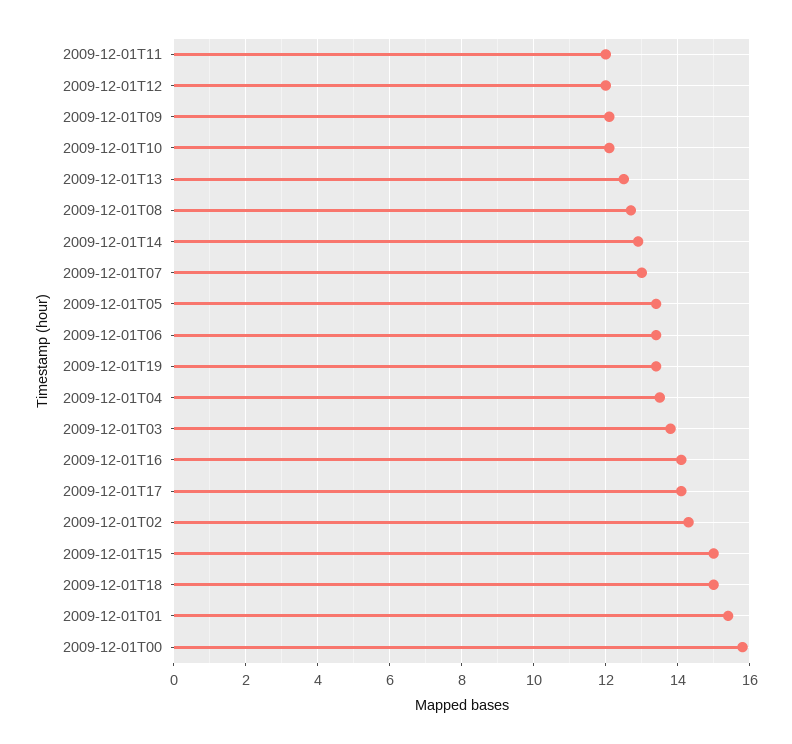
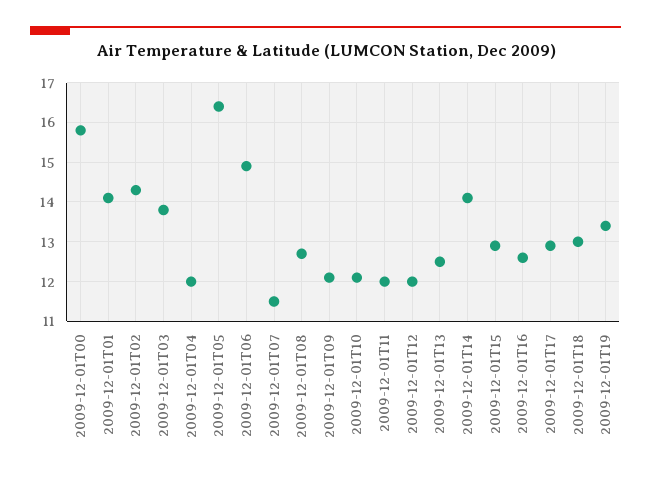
2009-12-01T14: 13 -> 14
2009-12-01T07: 13 -> 11.5
2009-12-01T05: 13.5 -> 16.5
2009-12-01T06: 13.5 -> 15
2009-12-01T04: 13.5 -> 12
2009-12-01T16: 14 -> 12.5
2009-12-01T17: 14 -> 13
2009-12-01T15: 15 -> 13
2009-12-01T18: 15 -> 13
2009-12-01T01: 15.5 -> 14

